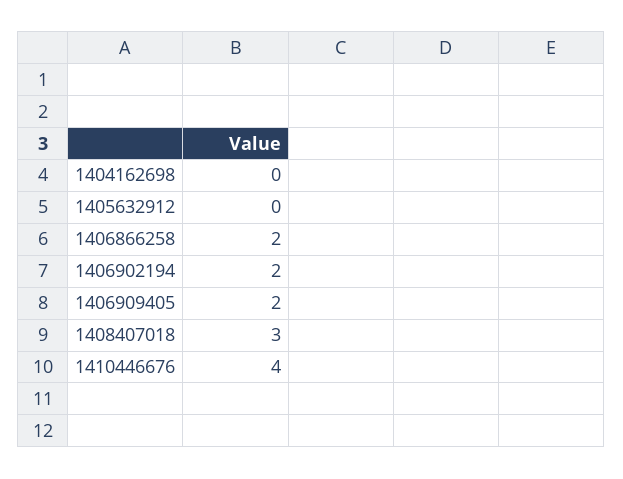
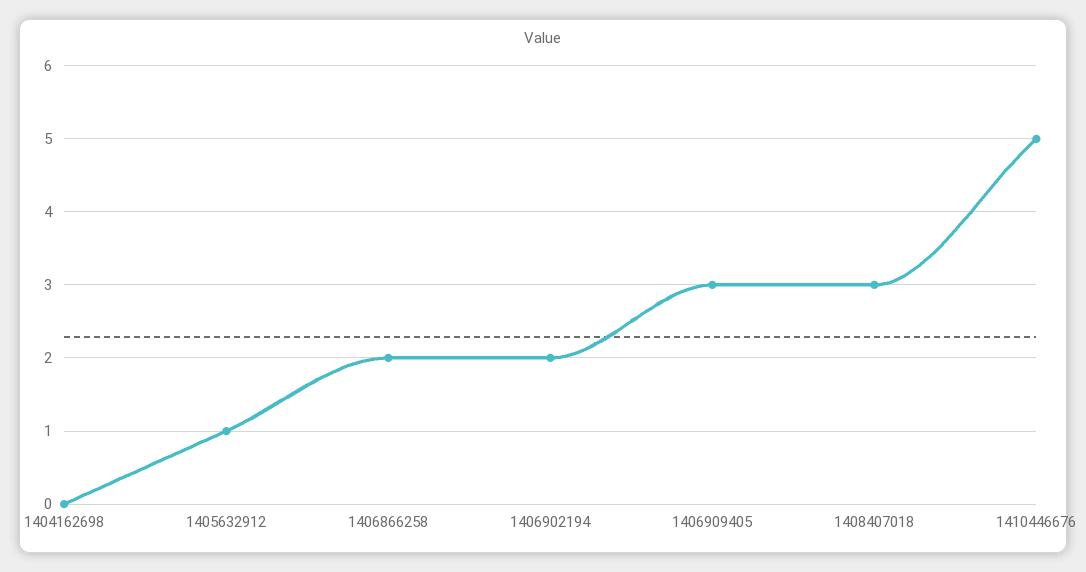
1405632912: 0 -> 1
1406909405: 2 -> 3
1410446676: 4 -> 5

